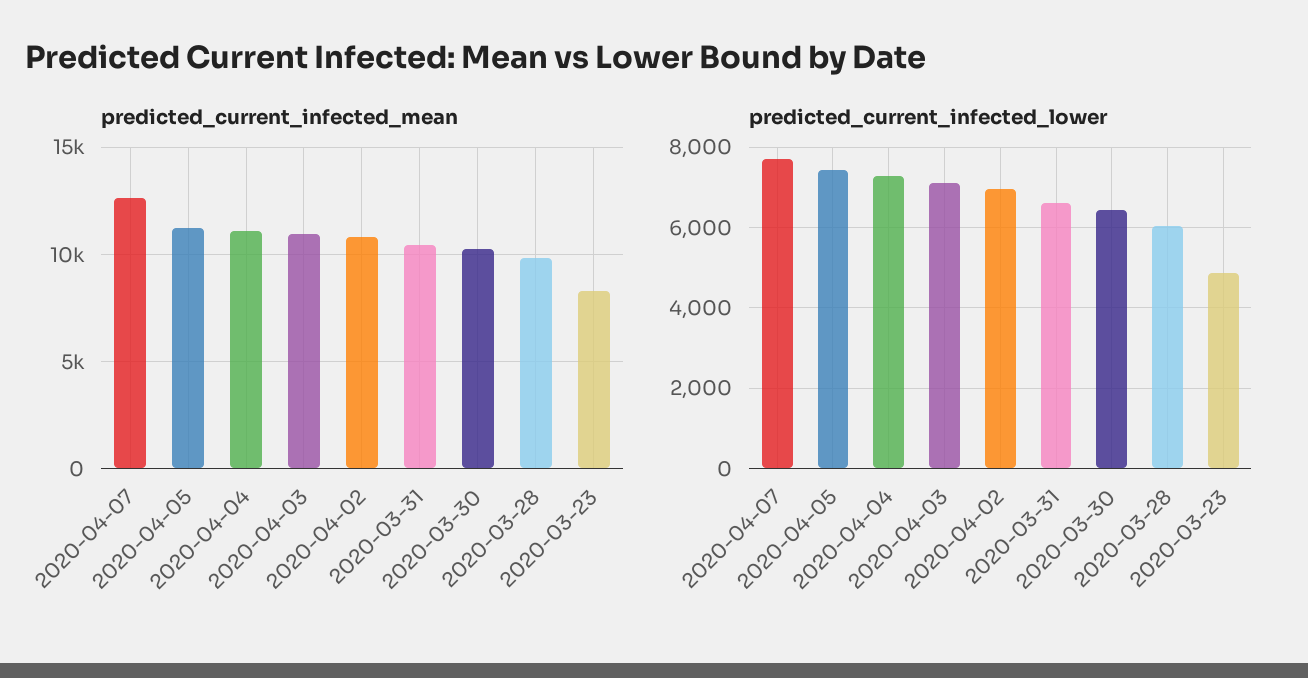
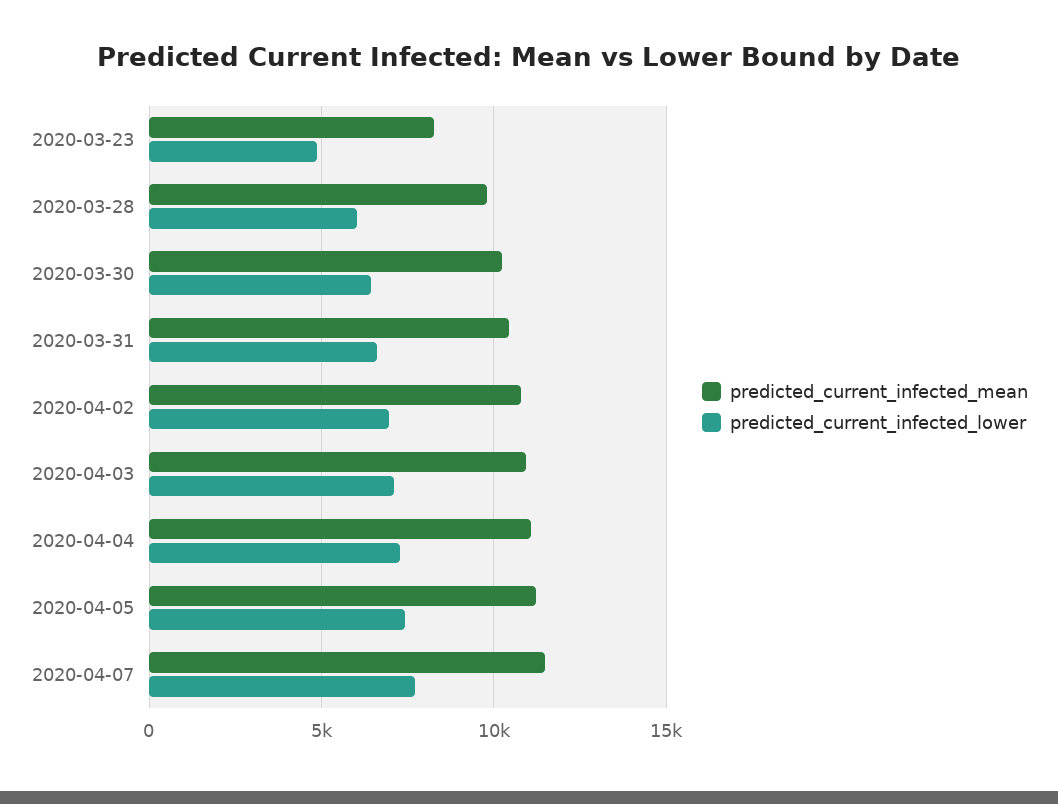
predicted_current_infected_mean, 2020-04-07: 12500 -> 11500

